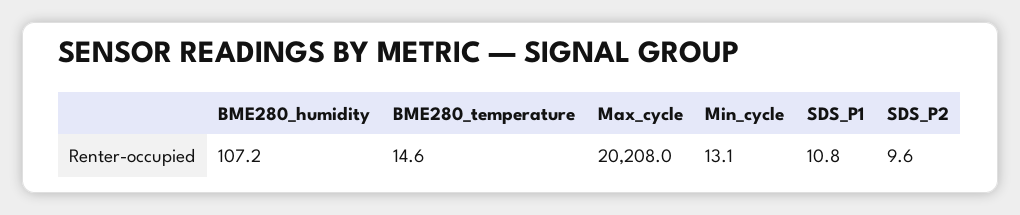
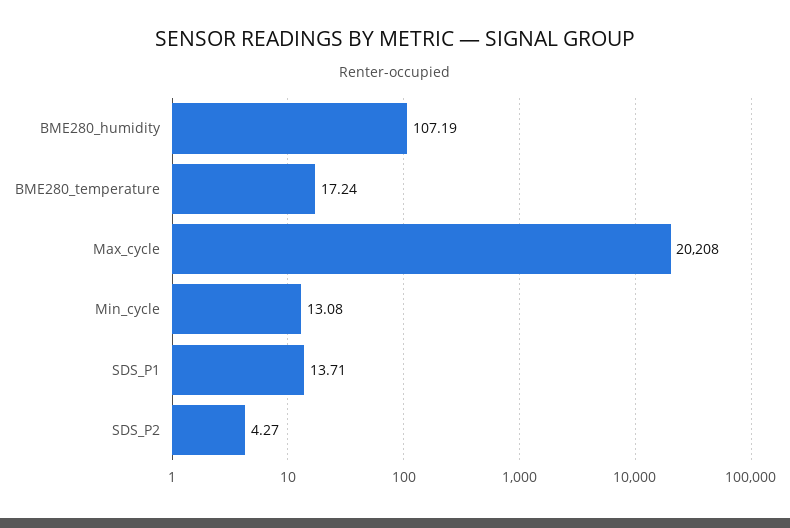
BME280_temperature: 14.6 -> 17.24
SDS_P1: 10.8 -> 13.71
SDS_P2: 9.6 -> 4.27

